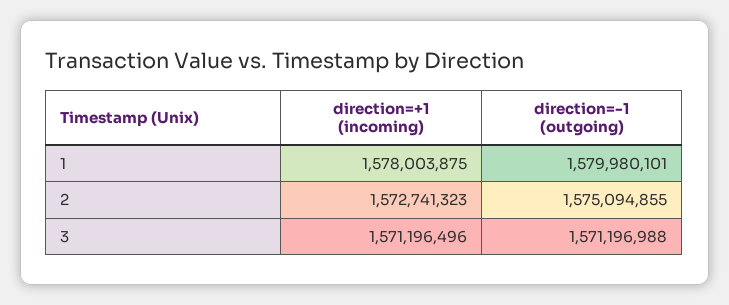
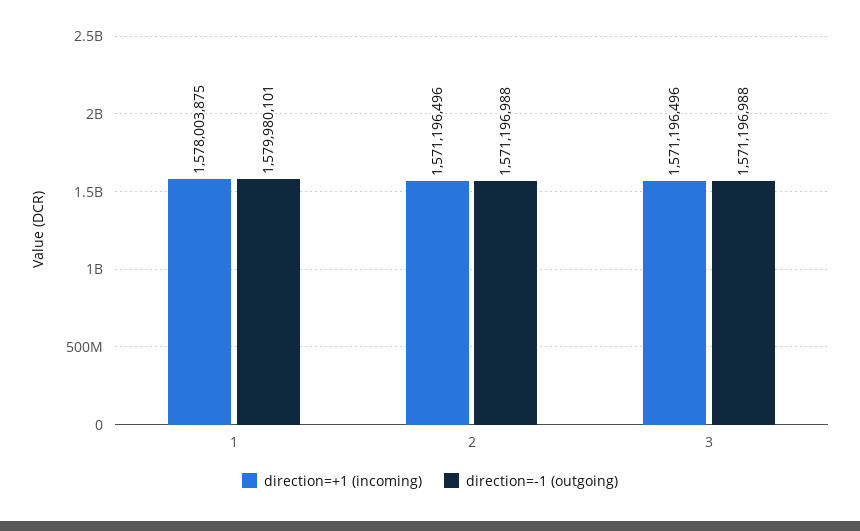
direction=+1 (incoming), 2: 1572741323 -> 1571196496
direction=-1 (outgoing), 2: 1575094855 -> 1571196988

